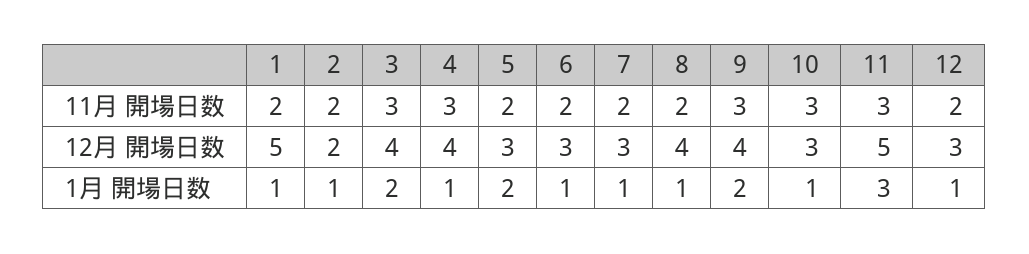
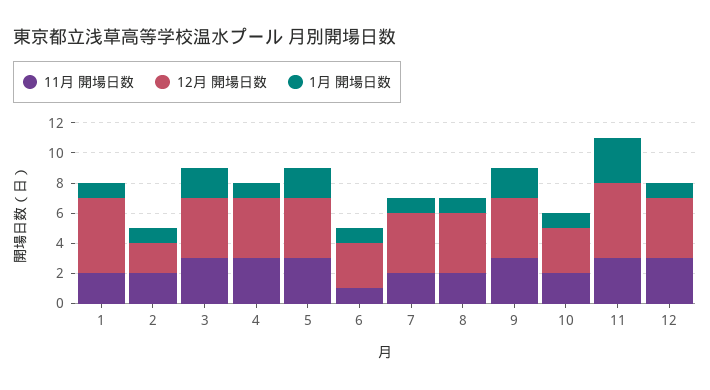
11月 開場日数, 5: 2 -> 3
11月 開場日数, 6: 2 -> 1
11月 開場日数, 10: 3 -> 2
11月 開場日数, 12: 2 -> 3
12月 開場日数, 5: 3 -> 4
12月 開場日数, 7: 3 -> 4
12月 開場日数, 12: 3 -> 4

